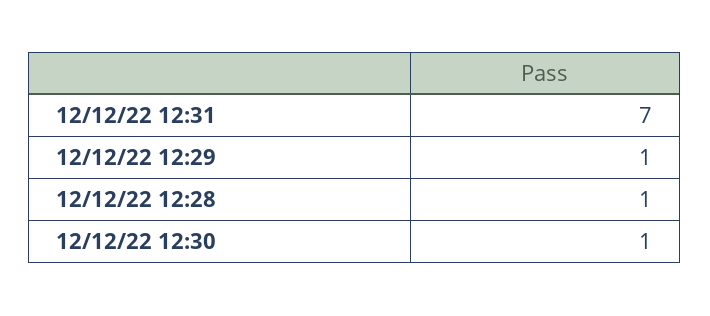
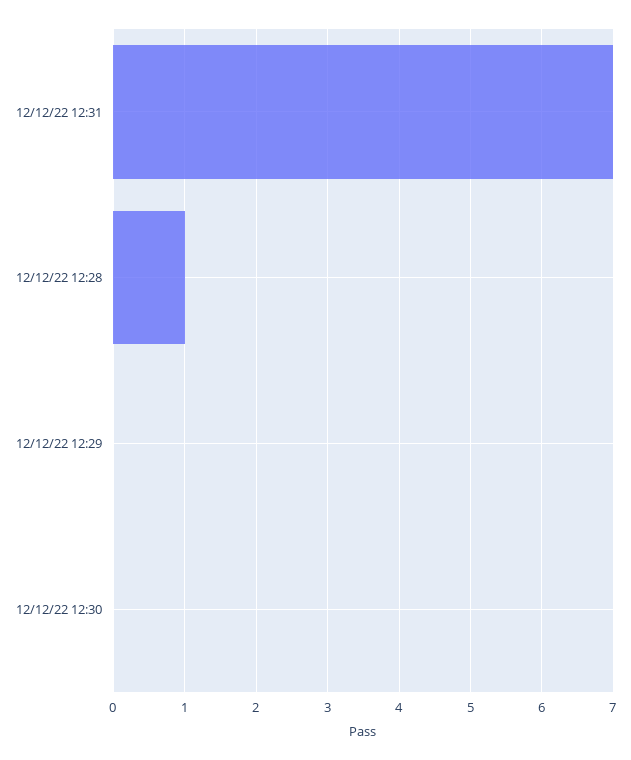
12/12/22 12:29: 1 -> 0
12/12/22 12:30: 1 -> 0

